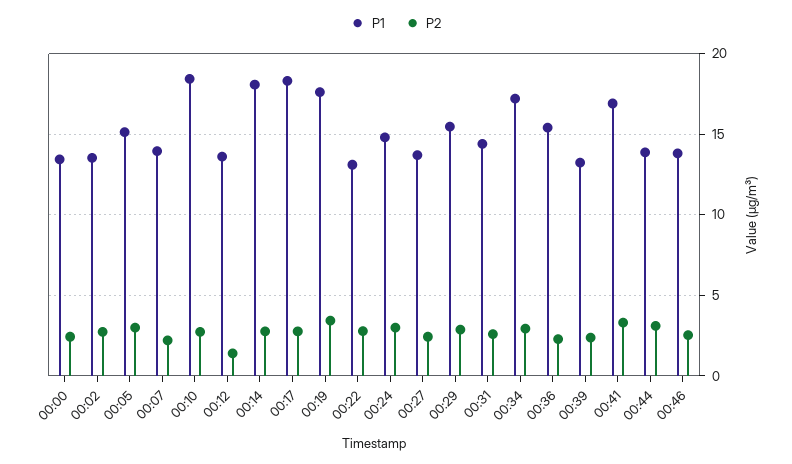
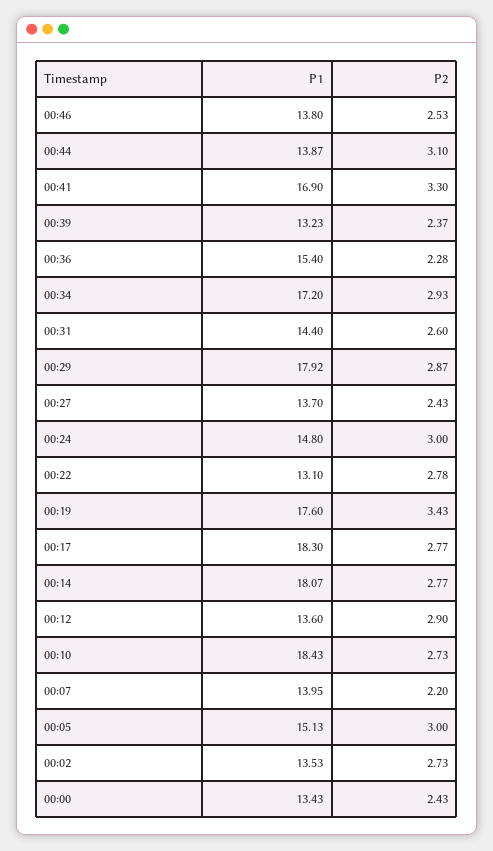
P2, 00:12: 1.5 -> 2.9
P1, 00:29: 15.5 -> 17.92

